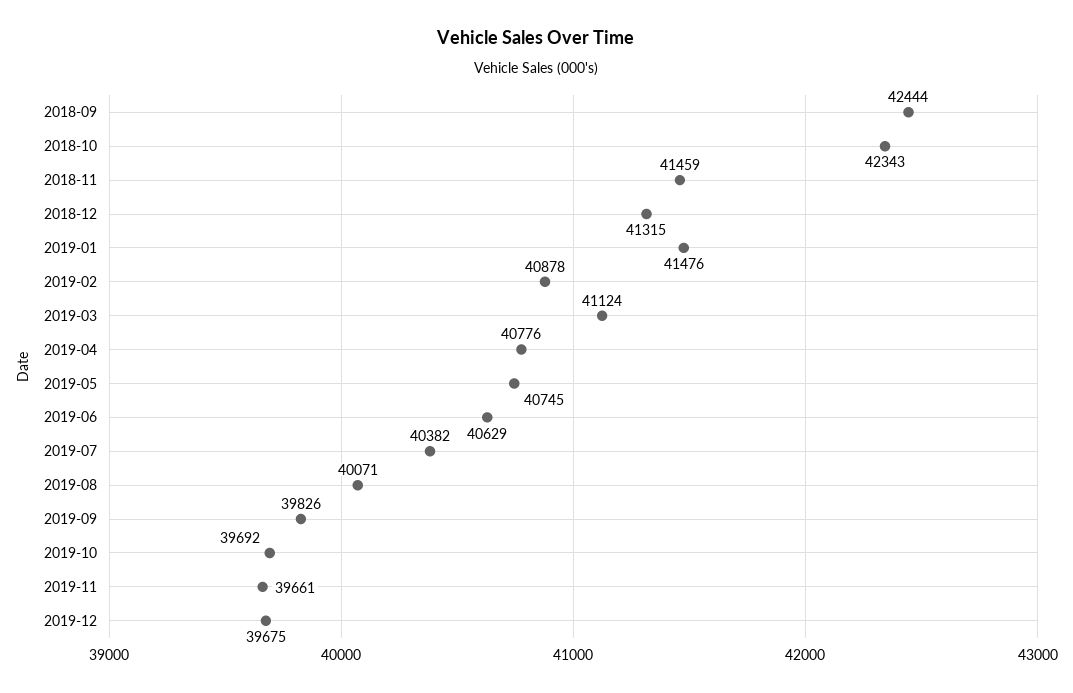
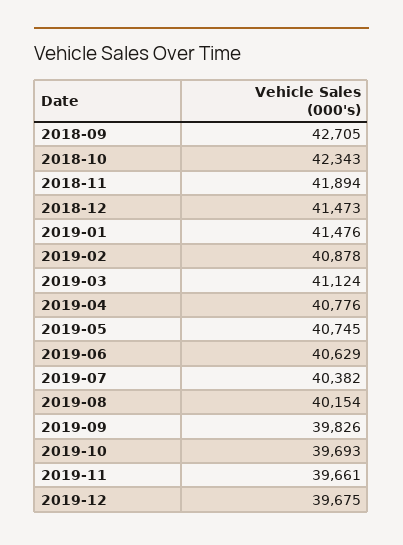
2018-09: 42444 -> 42705
2018-11: 41459 -> 41894
2018-12: 41315 -> 41473
2019-08: 40071 -> 40154
2019-10: 39692 -> 39693

